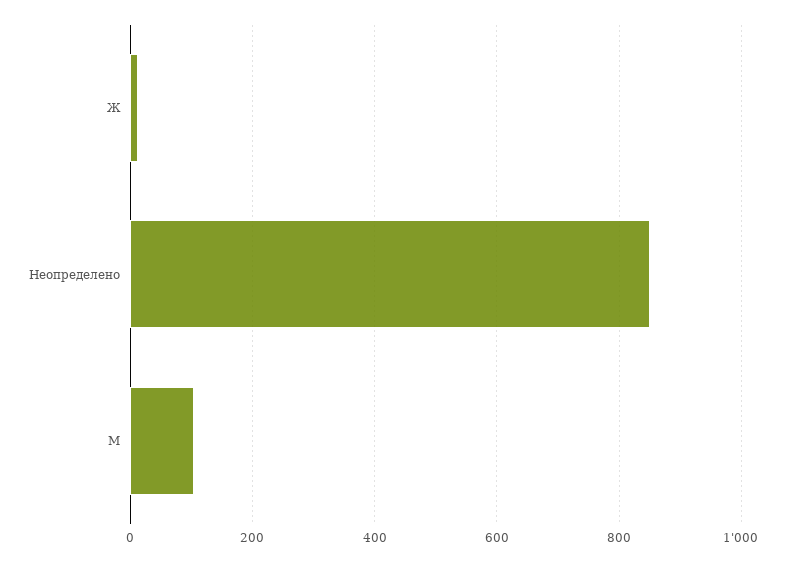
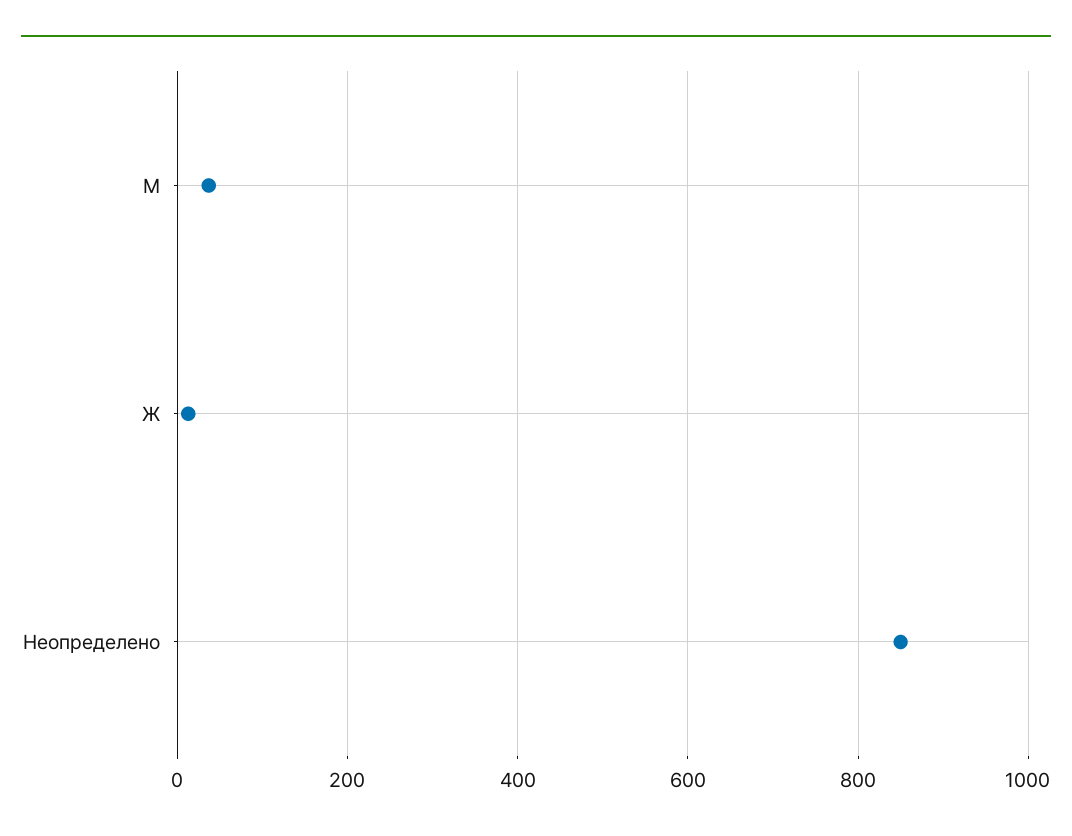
М: 100 -> 40

